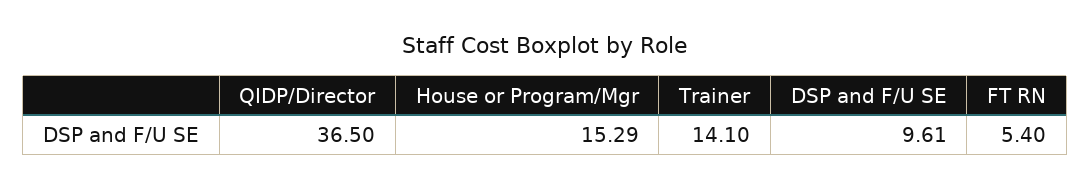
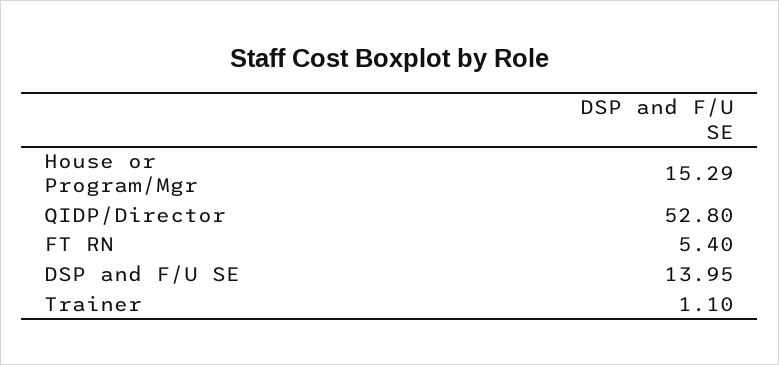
QIDP/Director: 36.5 -> 52.8
Trainer: 14.1 -> 1.1
DSP and F/U SE: 9.61 -> 13.95

